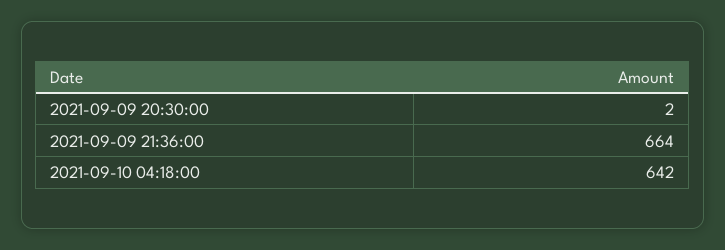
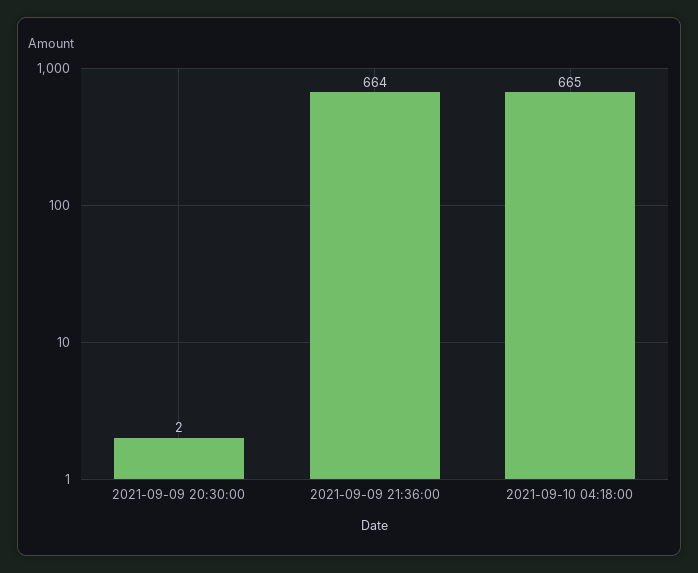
2021-09-10 04:18:00: 642 -> 665

